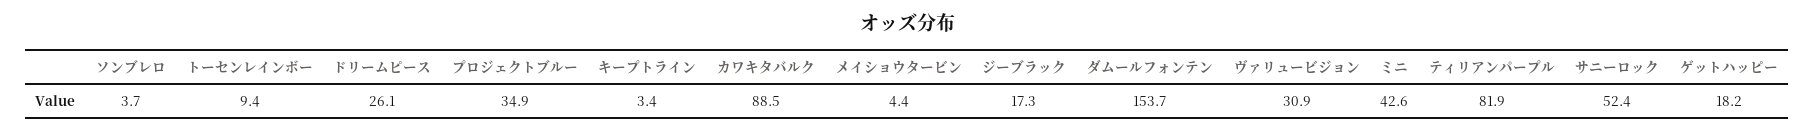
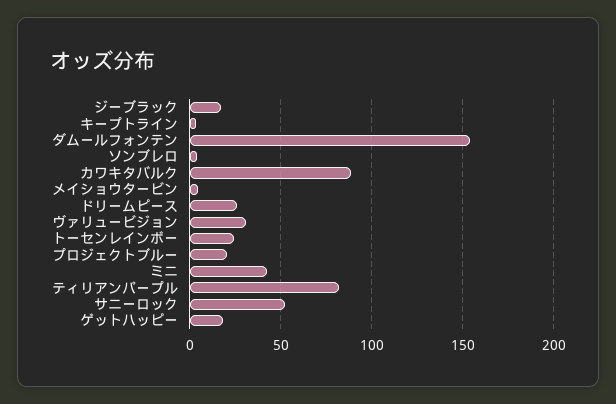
トーセンレインボー: 9.4 -> 25
プロジェクトブルー: 34.9 -> 20

